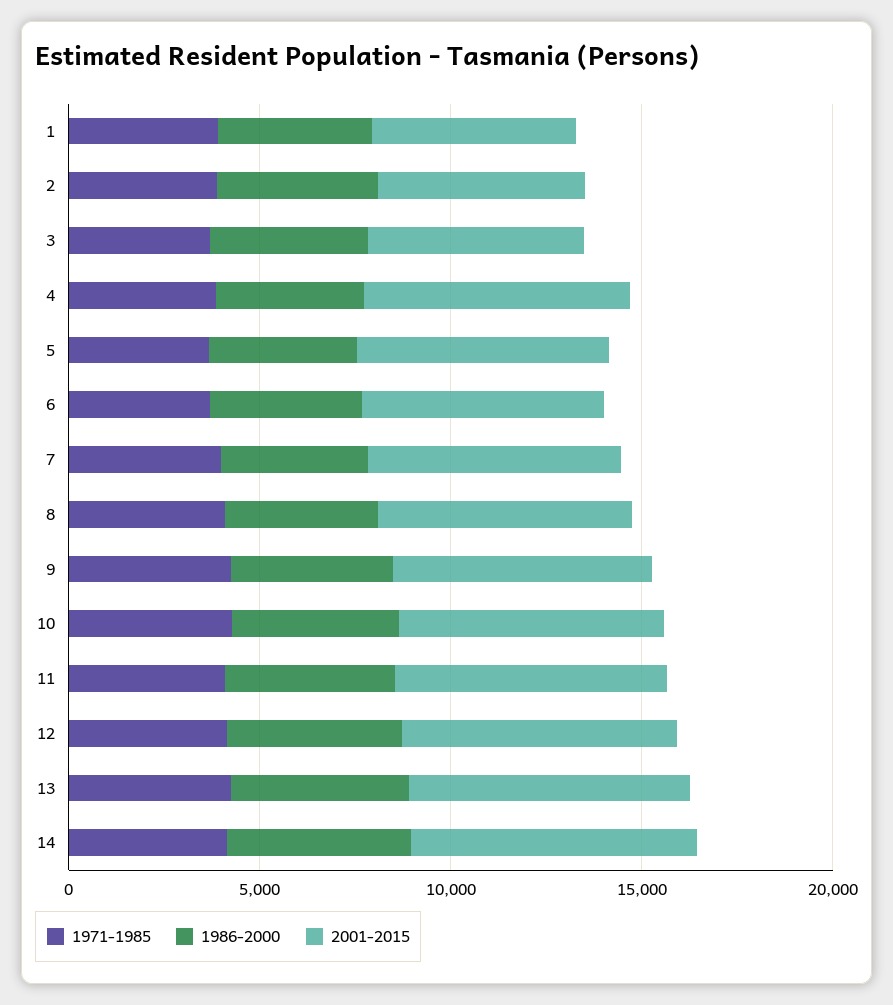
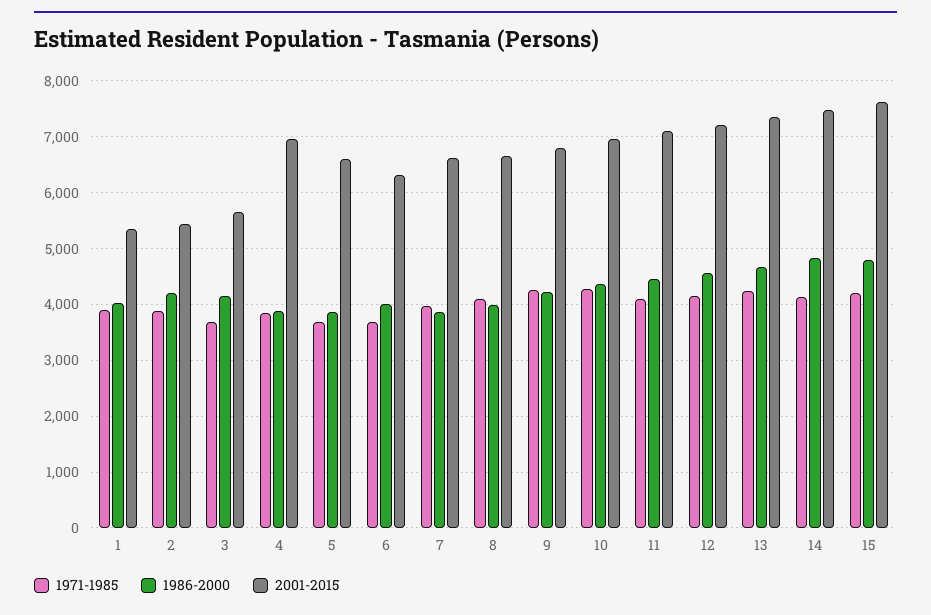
1971-1985, 15: none -> 4200
1986-2000, 15: none -> 4800
2001-2015, 15: none -> 7600

